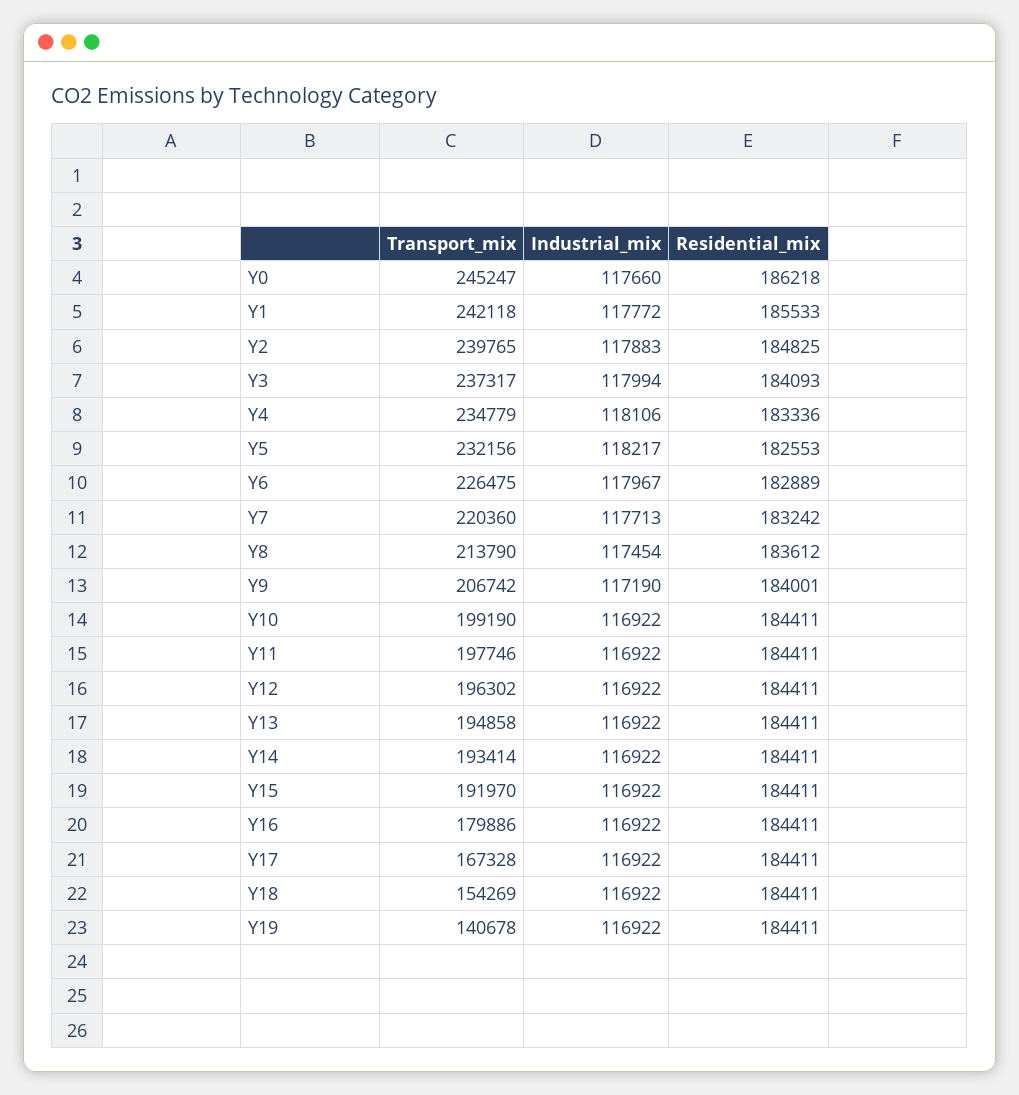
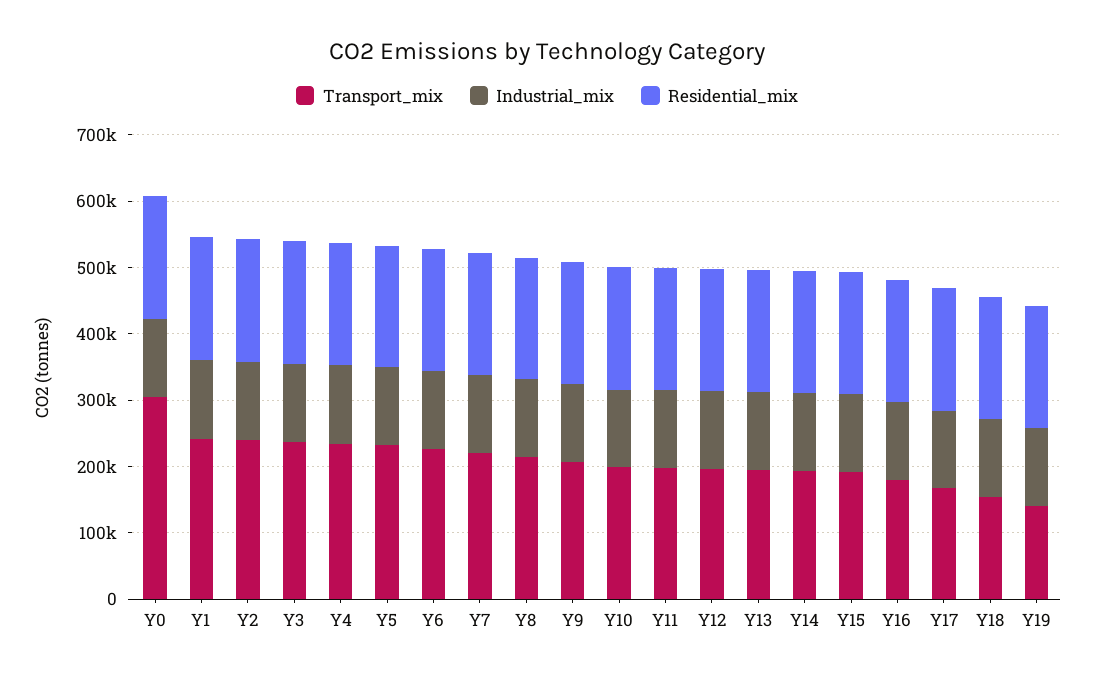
Transport_mix, Y0: 245247 -> 300000

